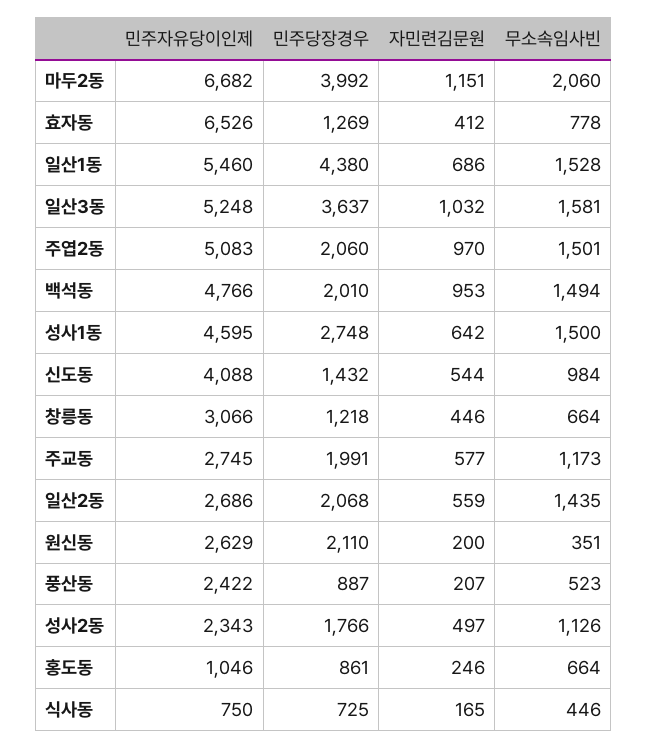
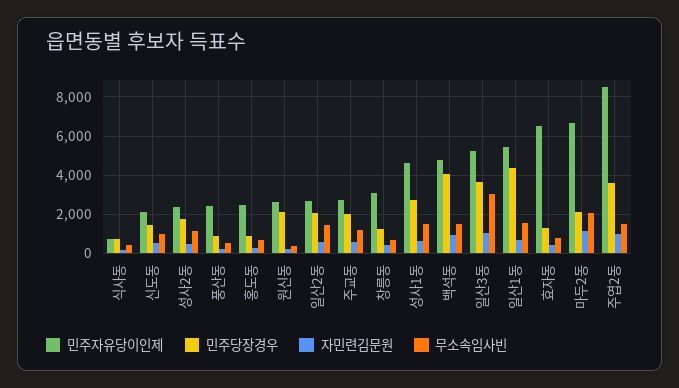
민주당장경우, 마두2동: 3992 -> 2000
무소속임사빈, 일산3동: 1581 -> 3000
민주자유당이인제, 주엽2동: 5083 -> 8500
민주당장경우, 주엽2동: 2060 -> 3500
민주당장경우, 백석동: 2010 -> 4000
민주자유당이인제, 신도동: 4088 -> 2000
민주자유당이인제, 홍도동: 1046 -> 2500

